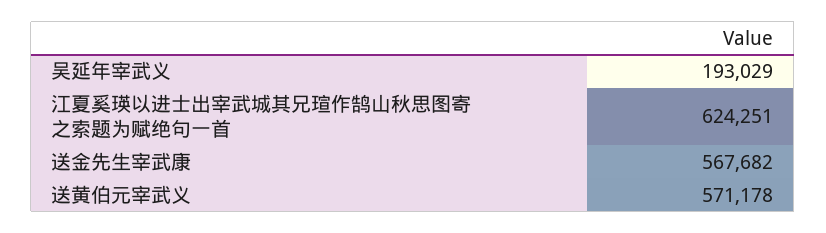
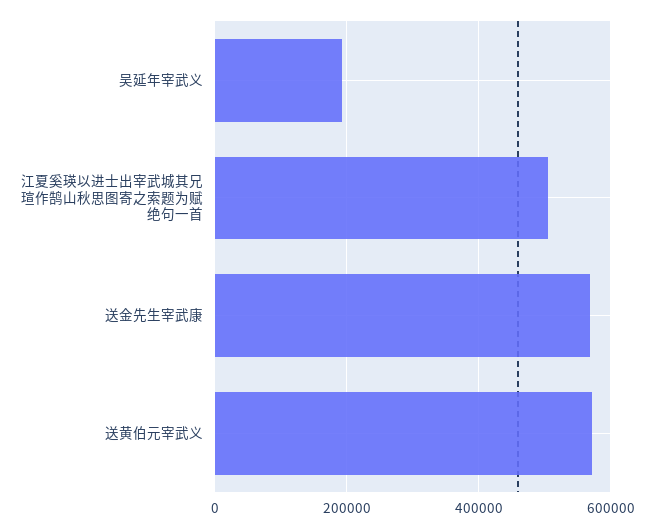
江夏奚瑛以进士出宰武城其兄瑄作鹄山秋思图寄之索题为赋绝句一首: 624251 -> 500000

